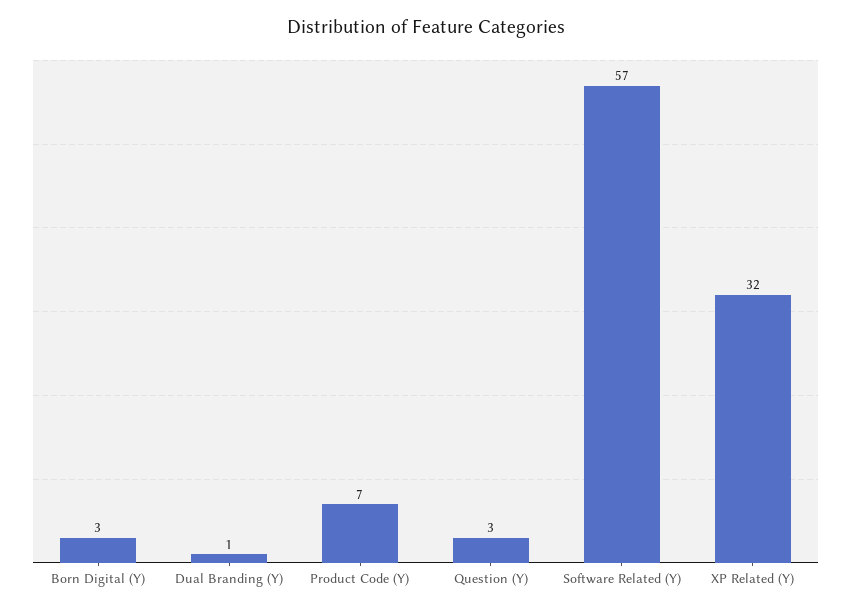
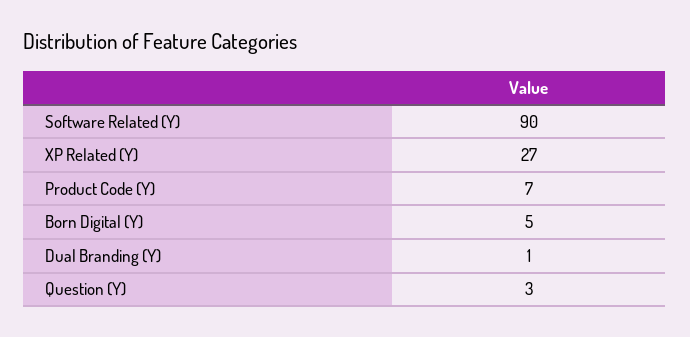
Born Digital (Y): 3 -> 5
Software Related (Y): 57 -> 90
XP Related (Y): 32 -> 27

